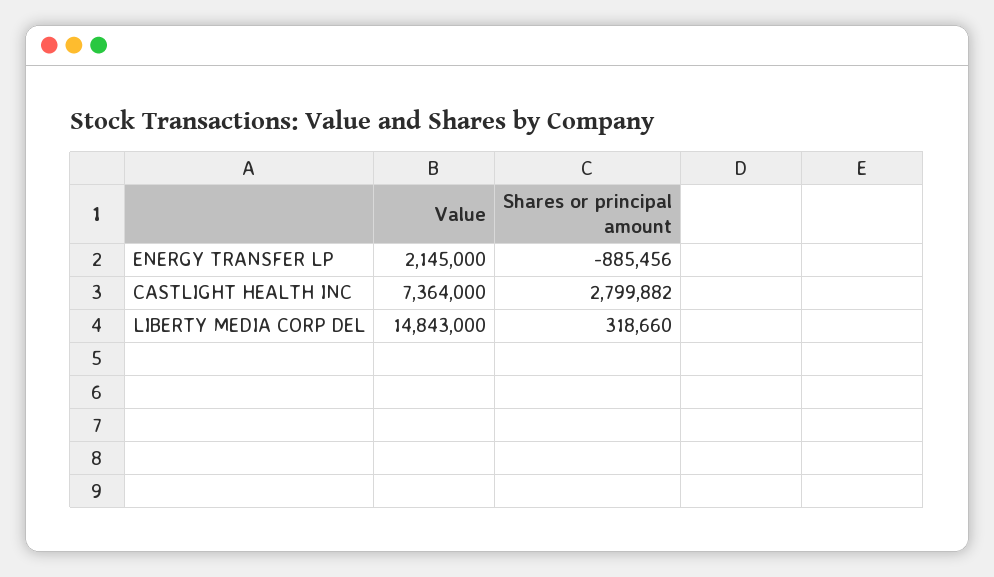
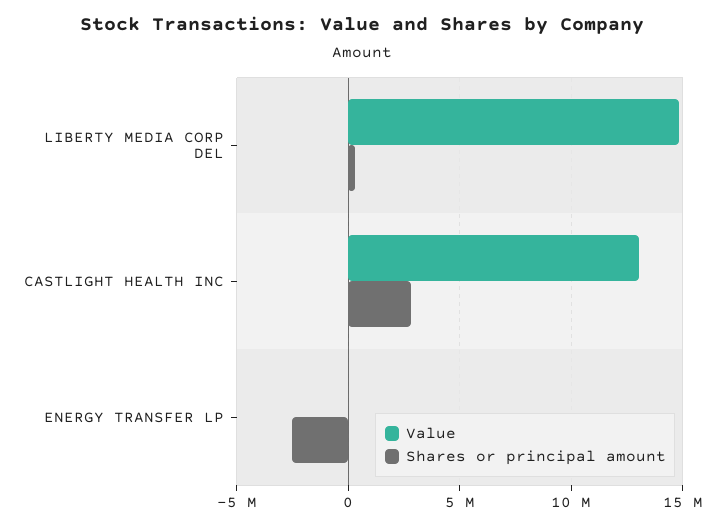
Value, ENERGY TRANSFER LP: 2145000 -> 0
Shares or principal amount, ENERGY TRANSFER LP: -885456 -> -2500000
Value, CASTLIGHT HEALTH INC: 7364000 -> 13000000

